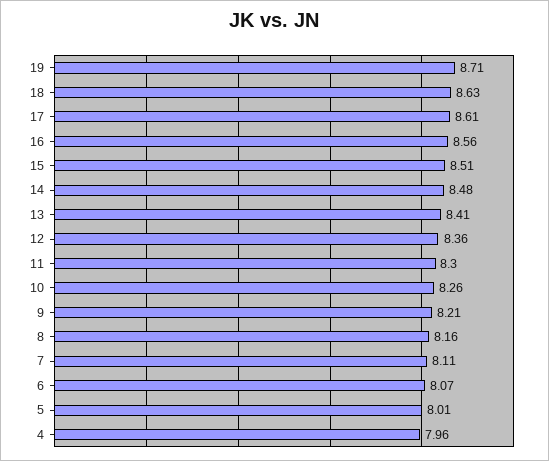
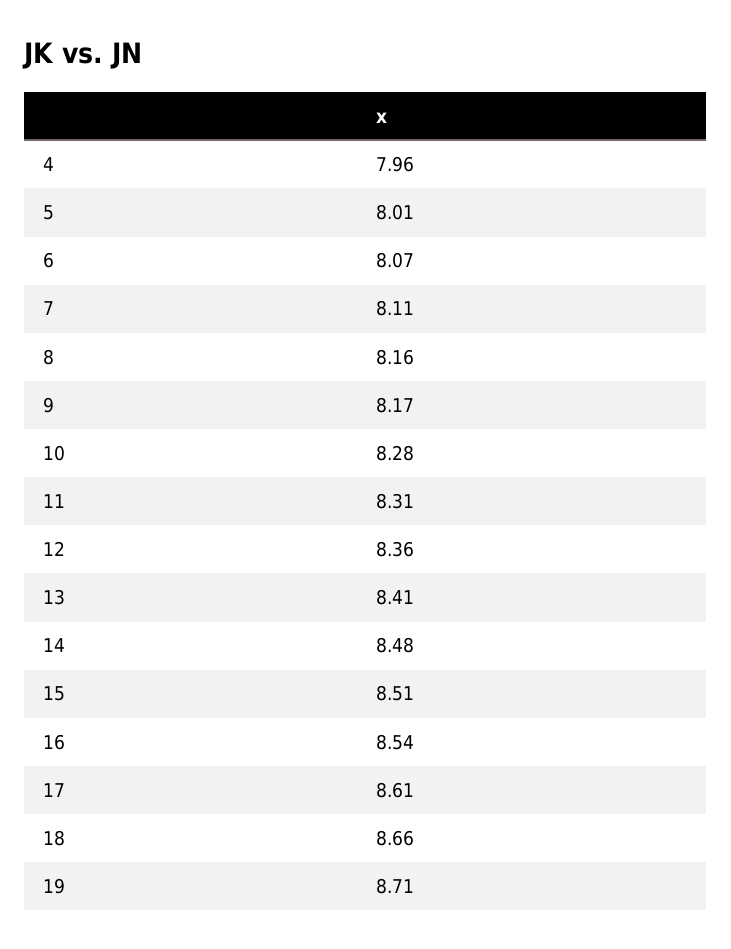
18: 8.63 -> 8.66
16: 8.56 -> 8.54
11: 8.3 -> 8.31
10: 8.26 -> 8.28
9: 8.21 -> 8.17

